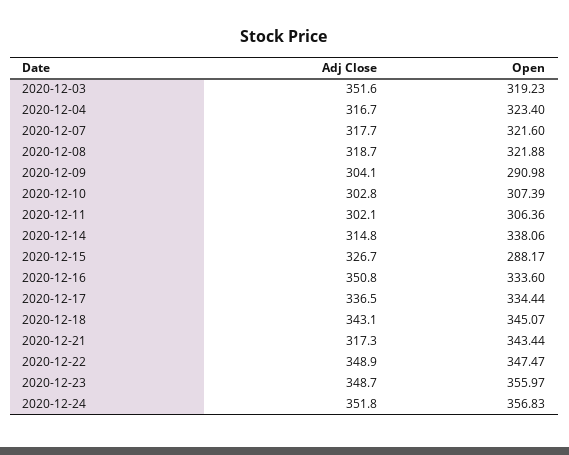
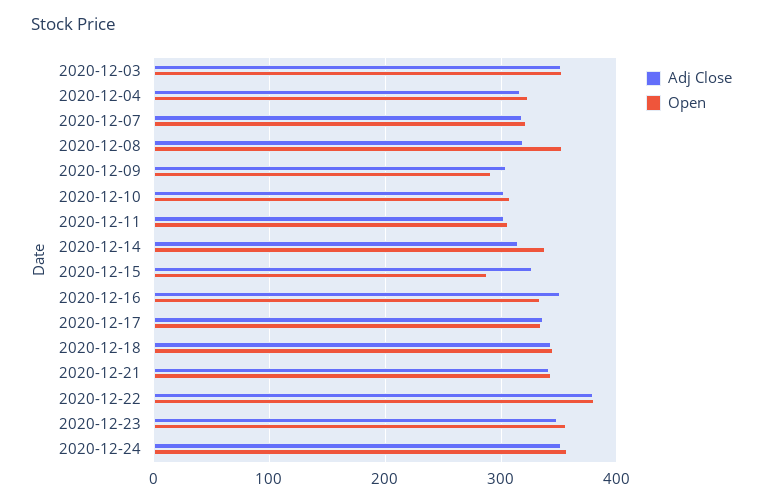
Open, 2020-12-03: 319.23 -> 350
Open, 2020-12-08: 321.88 -> 350
Adj Close, 2020-12-21: 317.3 -> 340
Adj Close, 2020-12-22: 348.9 -> 380
Open, 2020-12-22: 347.47 -> 380

